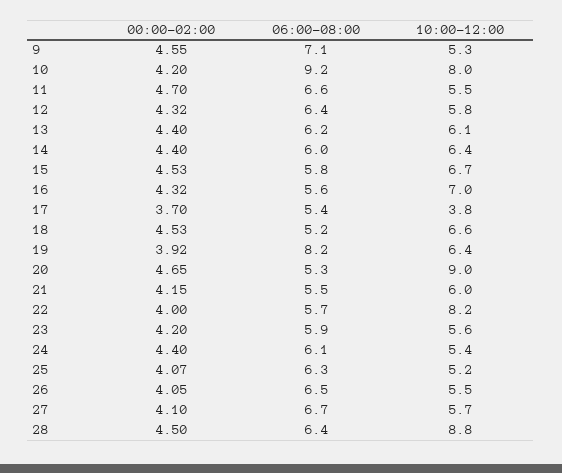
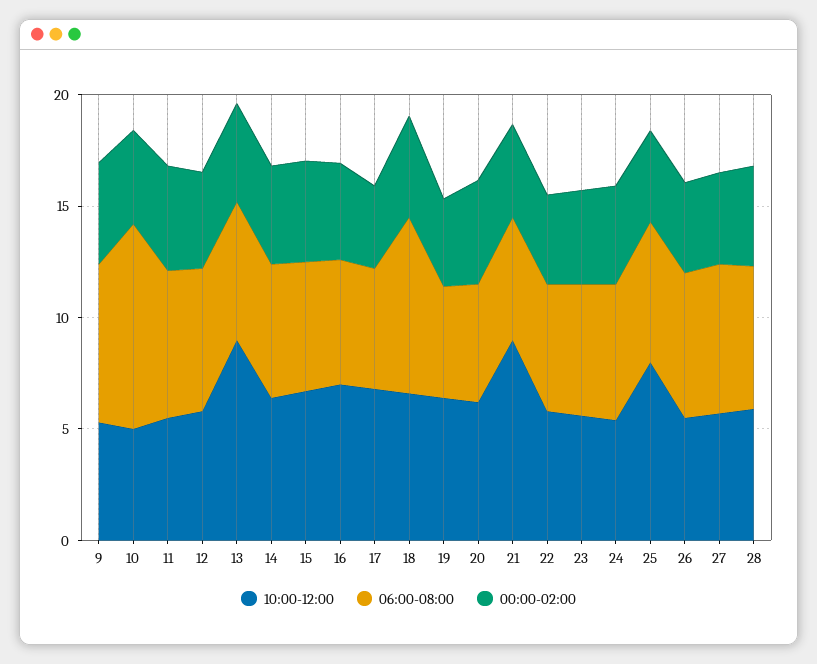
10:00-12:00, 10: 8 -> 5
10:00-12:00, 13: 6.1 -> 9
10:00-12:00, 17: 3.8 -> 7
06:00-08:00, 18: 5.2 -> 8
06:00-08:00, 19: 8.2 -> 5
10:00-12:00, 20: 9 -> 6
10:00-12:00, 21: 6 -> 9
10:00-12:00, 22: 8.2 -> 6
10:00-12:00, 25: 5.2 -> 8
10:00-12:00, 28: 8.8 -> 6

